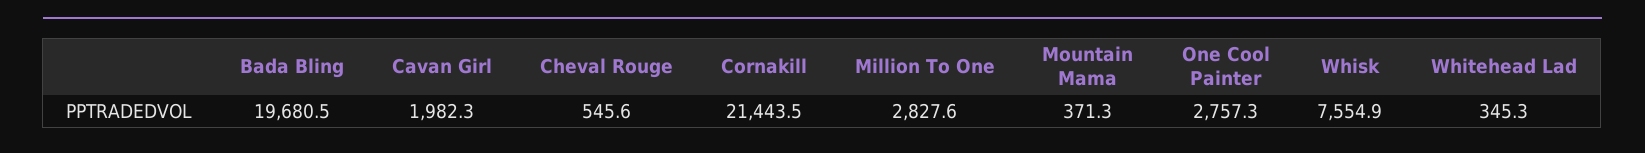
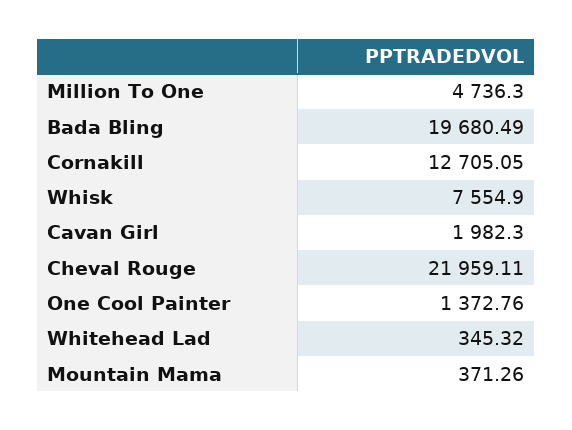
Cheval Rouge: 545.6 -> 21959.11
Cornakill: 21443.5 -> 12705.05
Million To One: 2827.6 -> 4736.3
One Cool Painter: 2757.3 -> 1372.76

